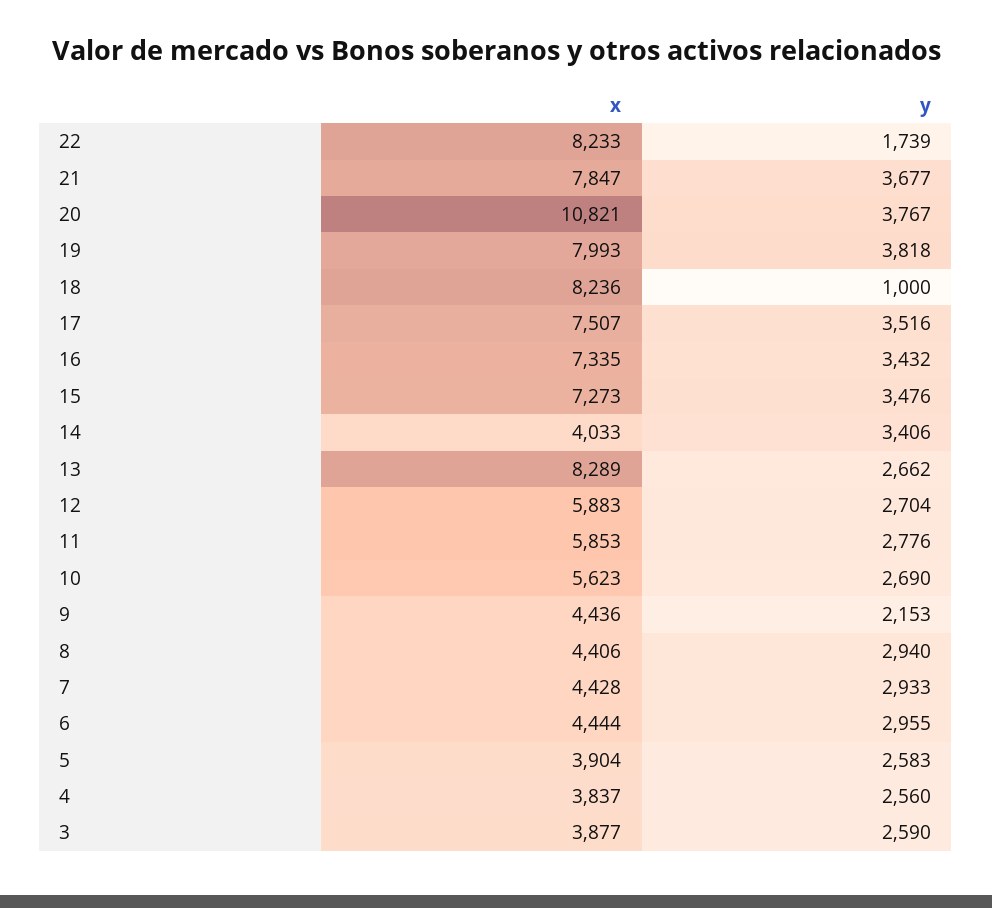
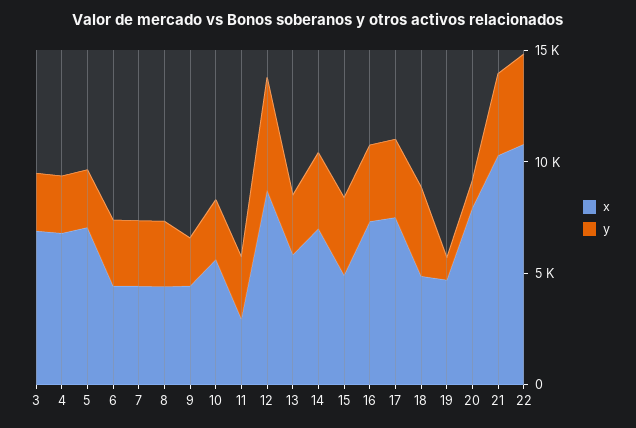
x, 22: 8233 -> 11000
y, 22: 1739 -> 4000
x, 21: 7847 -> 10000
x, 20: 10821 -> 8000
y, 20: 3767 -> 1000
x, 19: 7993 -> 5000
y, 19: 3818 -> 1000
x, 18: 8236 -> 5000
y, 18: 1000 -> 4000
x, 15: 7273 -> 5000
x, 14: 4033 -> 7000
x, 13: 8289 -> 6000
x, 12: 5883 -> 9000
y, 12: 2704 -> 5000
x, 11: 5853 -> 3000
x, 5: 3904 -> 7000
x, 4: 3837 -> 7000
x, 3: 3877 -> 7000

